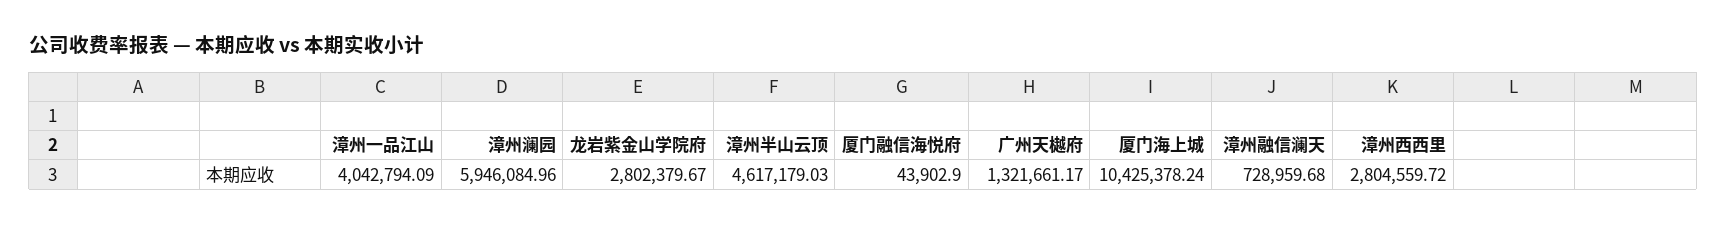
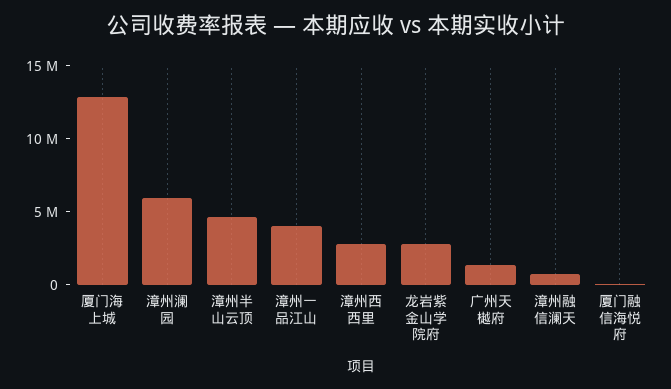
厦门海上城: 10425378.24 -> 13000000

